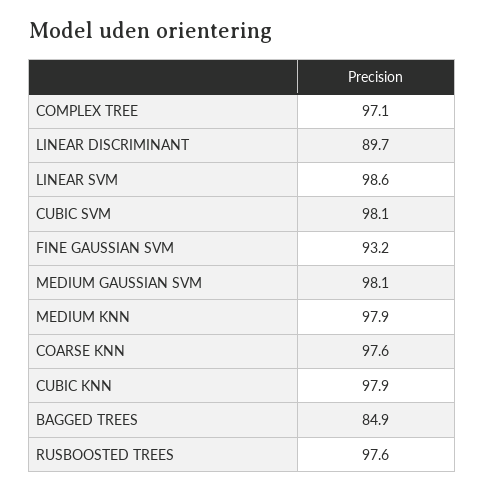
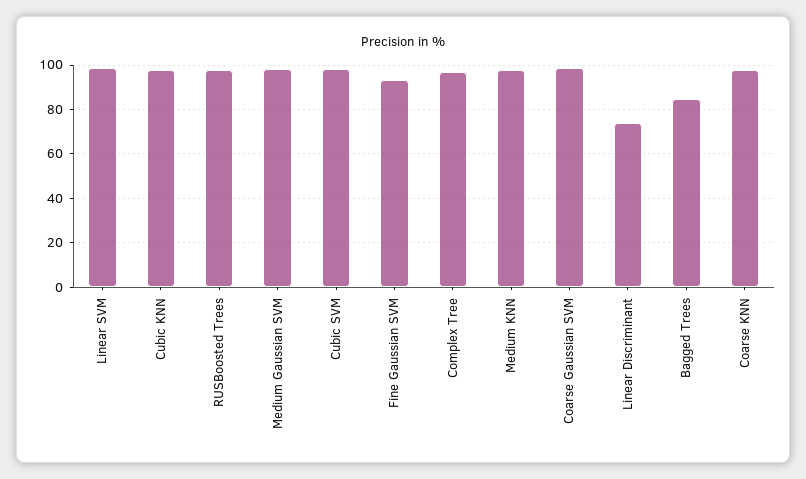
LINEAR DISCRIMINANT: 89.7 -> 75
Coarse Gaussian SVM: none -> 100

